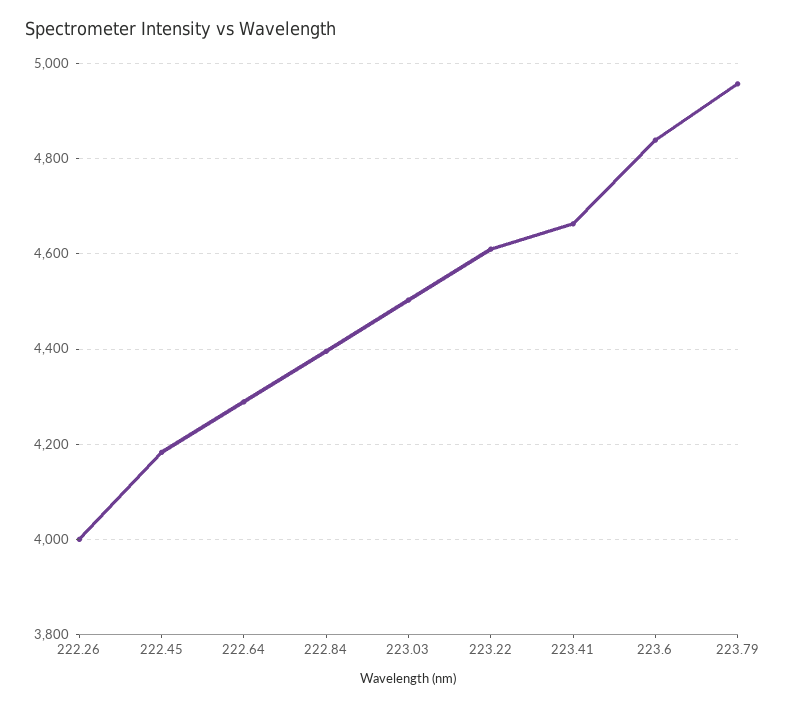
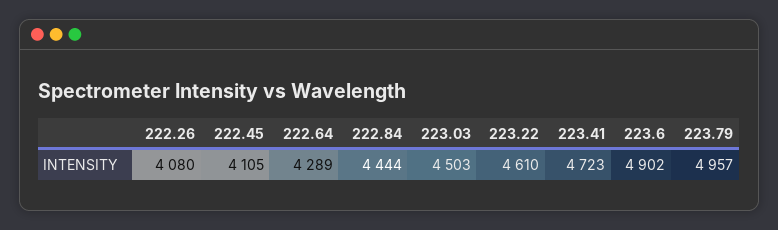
222.26: 4000 -> 4080
222.45: 4180 -> 4105
222.84: 4400 -> 4444
223.41: 4660 -> 4723
223.6: 4840 -> 4902

